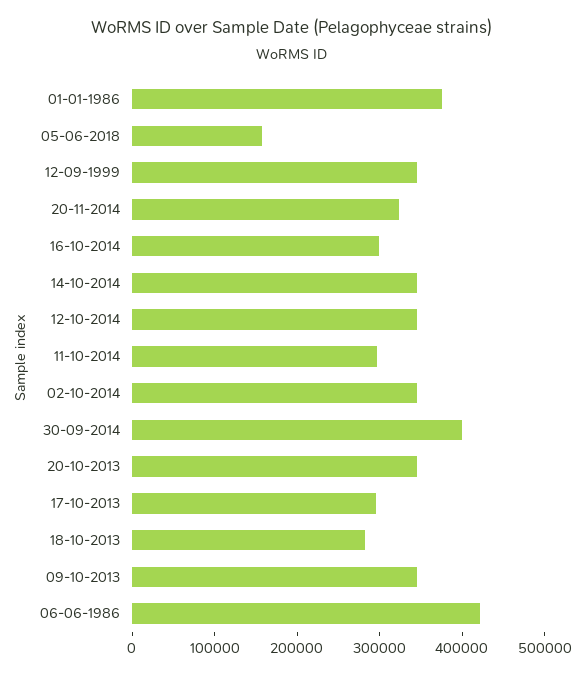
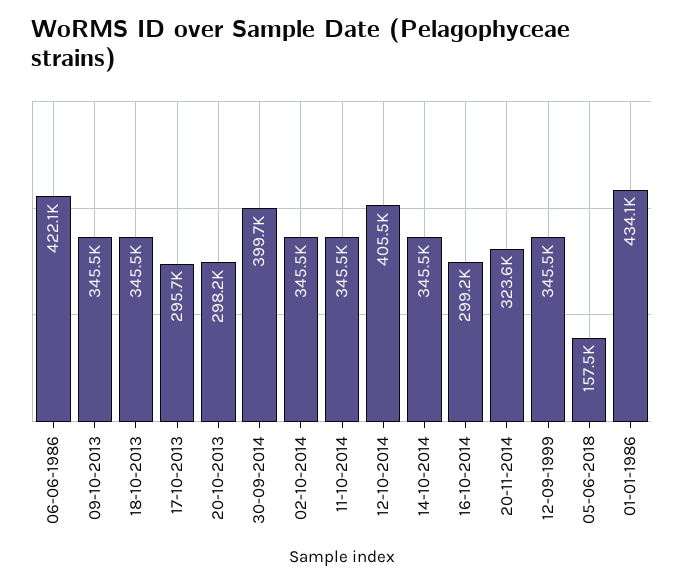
01-01-1986: 380000 -> 434100
12-10-2014: 340000 -> 405500
11-10-2014: 300000 -> 345500
20-10-2013: 340000 -> 298200
18-10-2013: 280000 -> 345500

